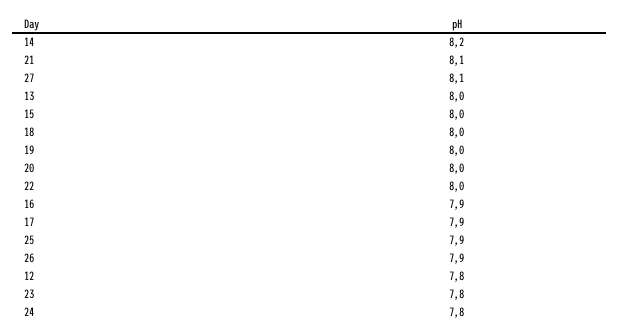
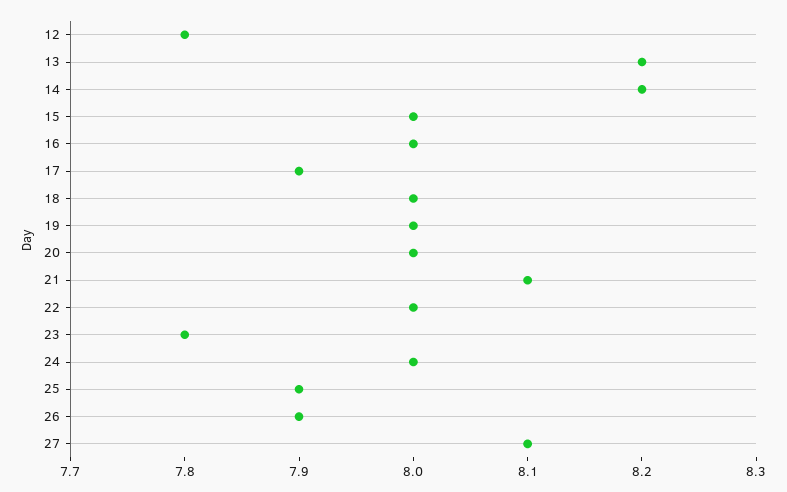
13: 8 -> 8.2
16: 7.9 -> 8
24: 7.8 -> 8

